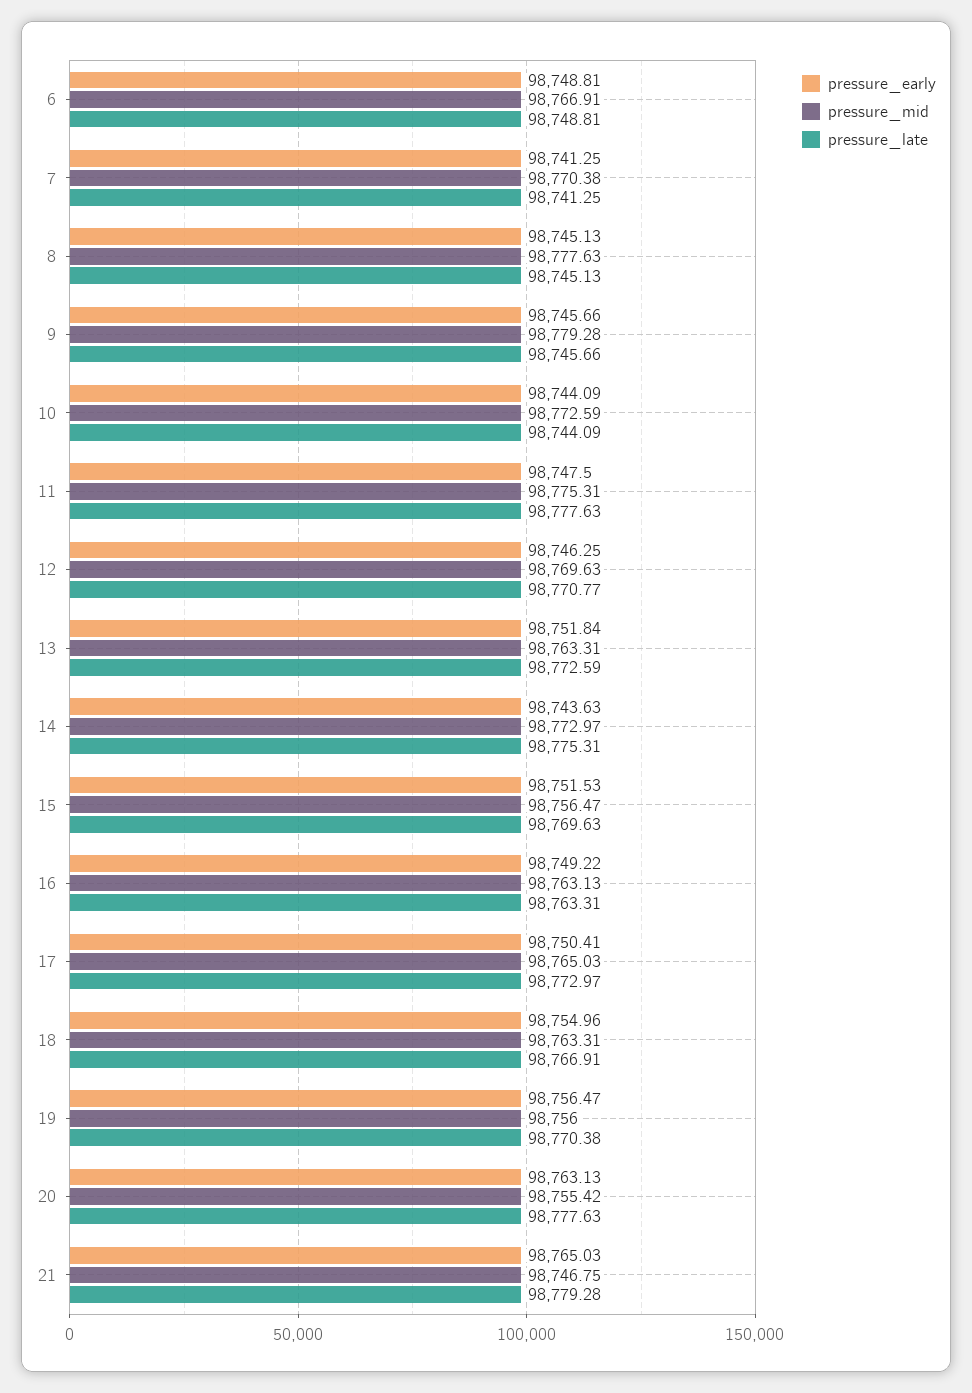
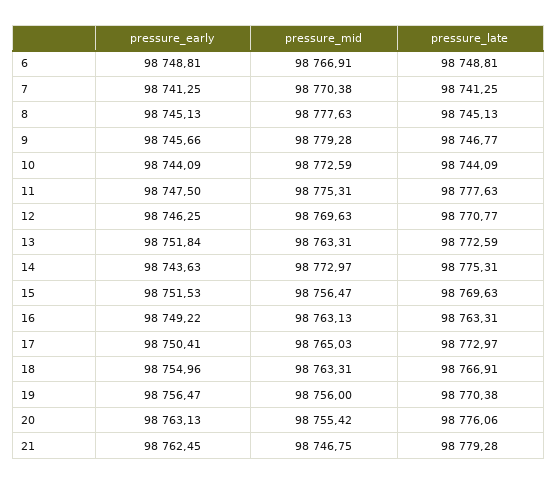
pressure_late, 9: 98745.66 -> 98746.77
pressure_late, 20: 98777.63 -> 98776.06
pressure_early, 21: 98765.03 -> 98762.45

